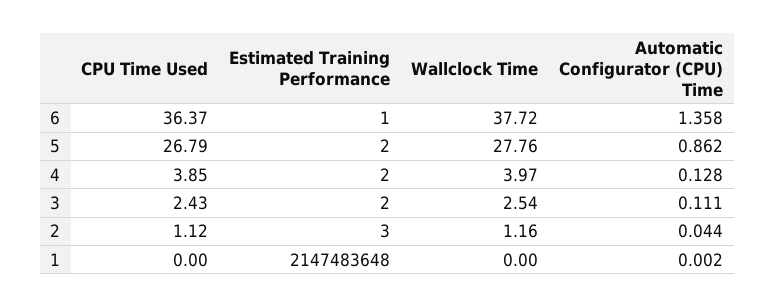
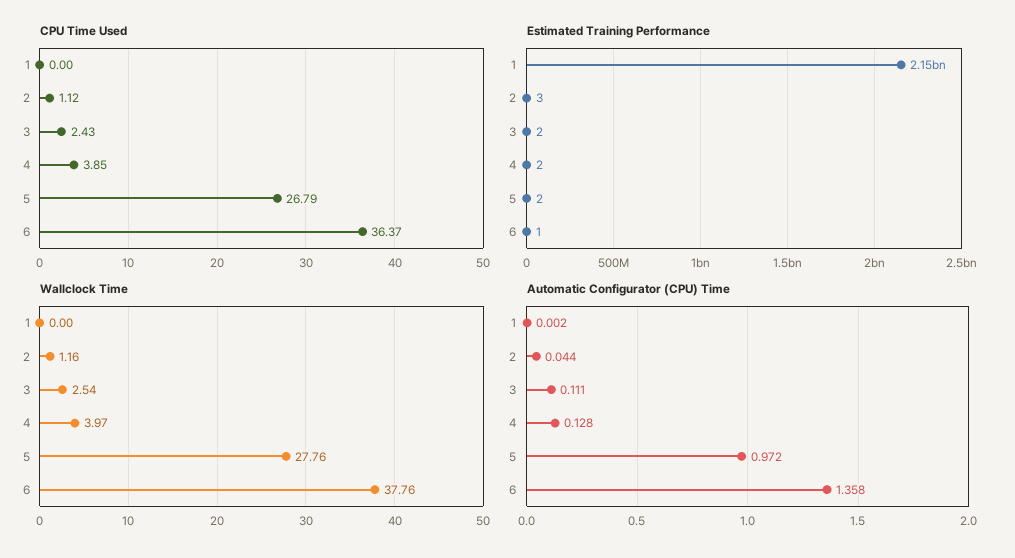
Wallclock Time, 6: 37.72 -> 37.76
Automatic Configurator (CPU) Time, 5: 0.862 -> 0.972

